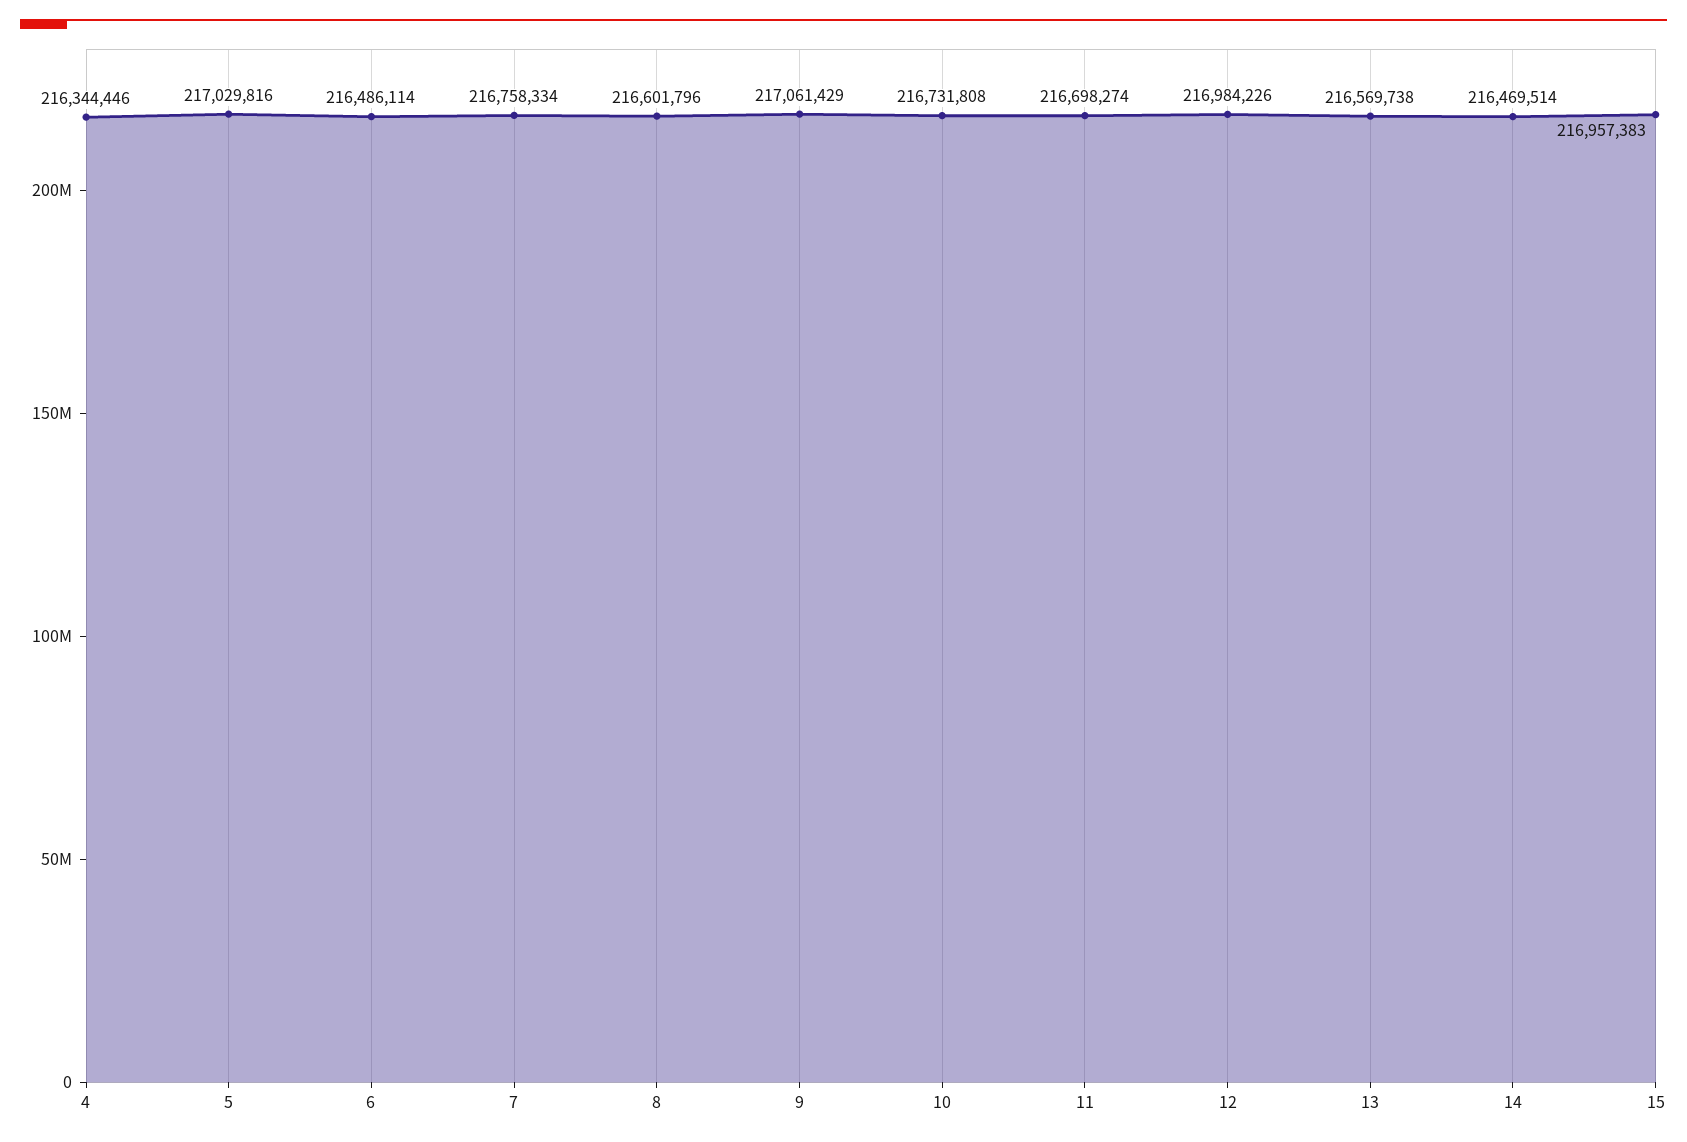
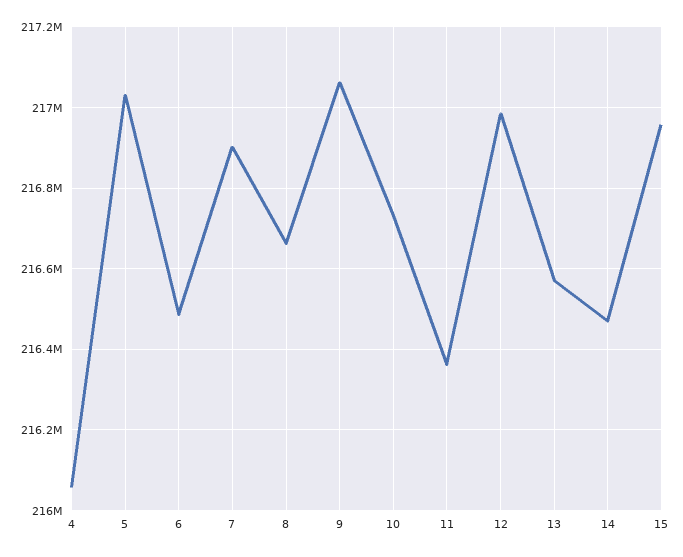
4: 216344446 -> 216060000
7: 216758334 -> 216900000
8: 216601796 -> 216660000
11: 216698274 -> 216360000

